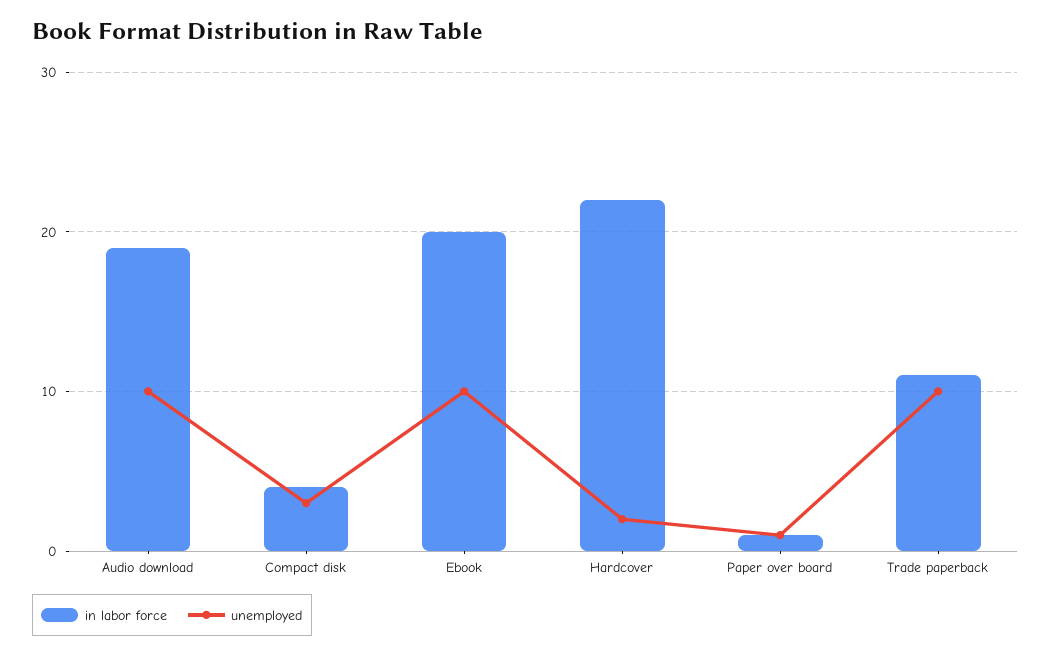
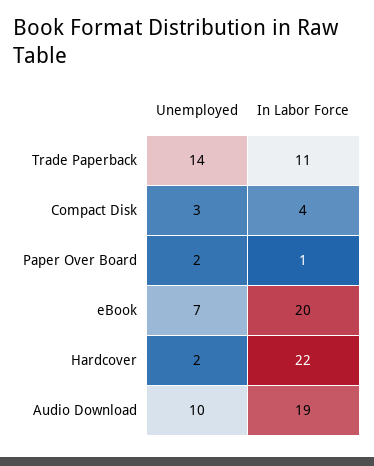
unemployed, Ebook: 10 -> 7
unemployed, Paper over board: 1 -> 2
unemployed, Trade paperback: 10 -> 14

